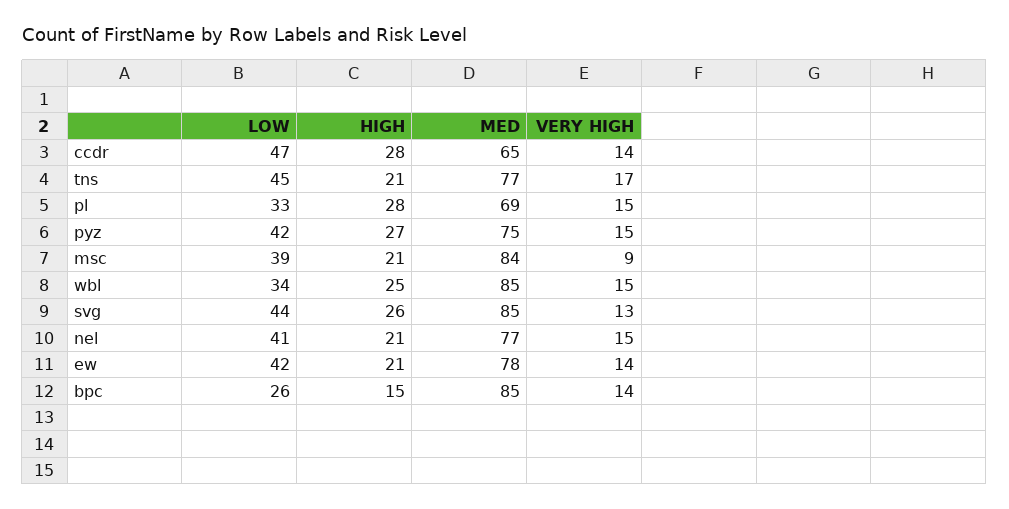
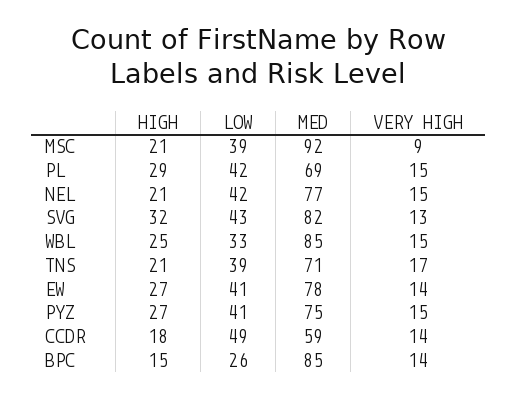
LOW, ccdr: 47 -> 49
HIGH, ccdr: 28 -> 18
MED, ccdr: 65 -> 59
LOW, tns: 45 -> 39
MED, tns: 77 -> 71
LOW, pl: 33 -> 42
HIGH, pl: 28 -> 29
LOW, pyz: 42 -> 41
MED, msc: 84 -> 92
LOW, wbl: 34 -> 33
LOW, svg: 44 -> 43
HIGH, svg: 26 -> 32
MED, svg: 85 -> 82
LOW, nel: 41 -> 42
LOW, ew: 42 -> 41
HIGH, ew: 21 -> 27

